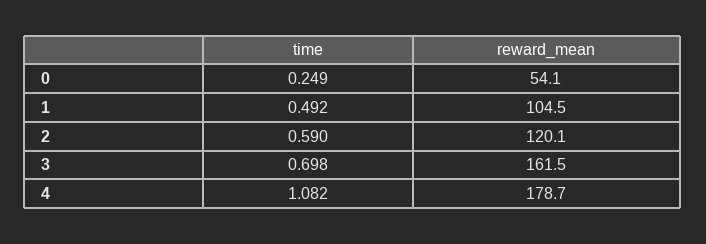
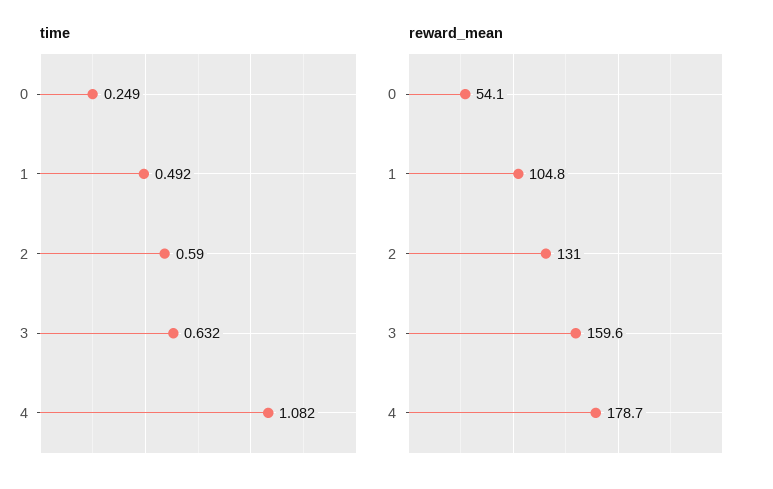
reward_mean, 1: 104.5 -> 104.8
reward_mean, 2: 120.1 -> 131
time, 3: 0.698 -> 0.632
reward_mean, 3: 161.5 -> 159.6

